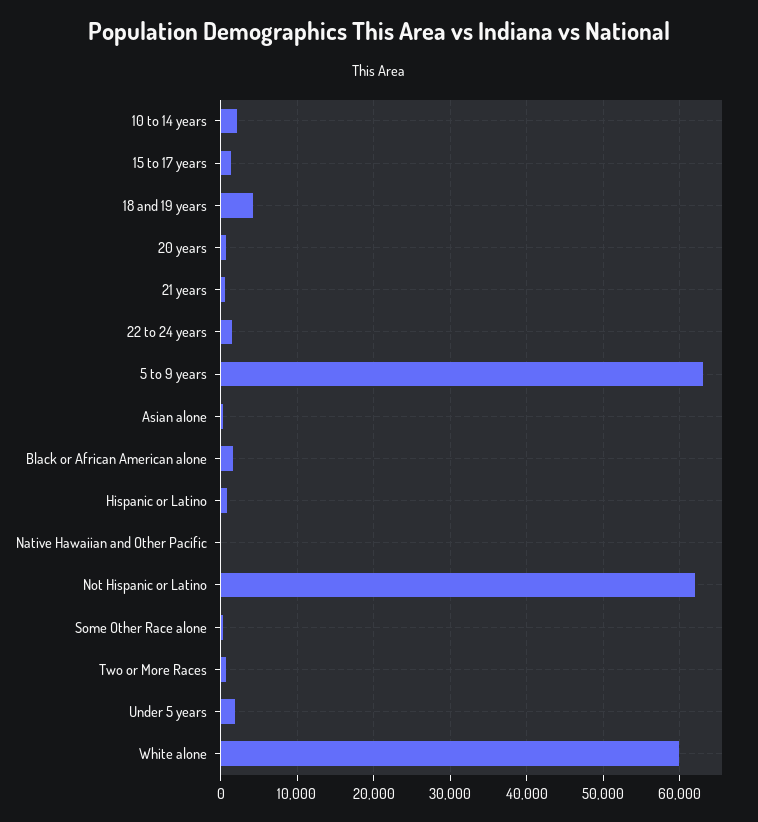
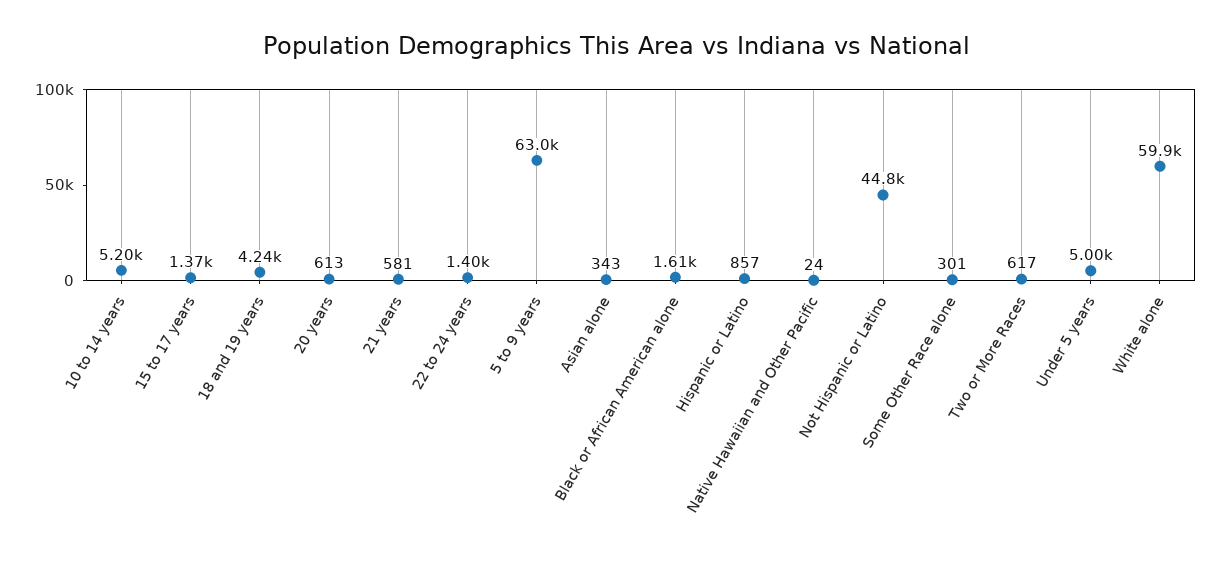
10 to 14 years: 2000 -> 5200
Not Hispanic or Latino: 62000 -> 44800
Under 5 years: 2000 -> 5000

